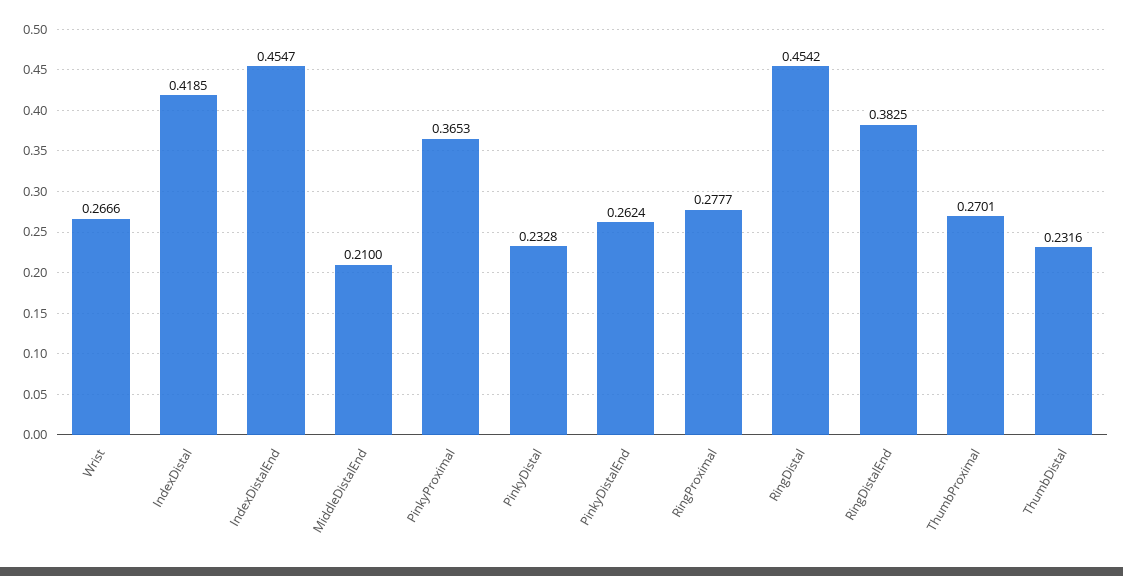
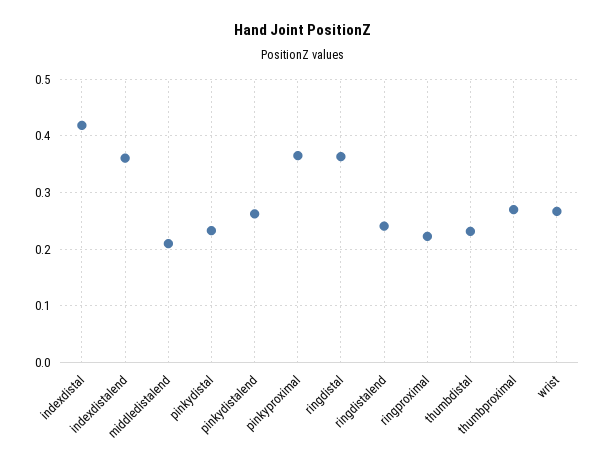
IndexDistalEnd: 0.4547 -> 0.36
RingProximal: 0.2777 -> 0.22
RingDistal: 0.4542 -> 0.36
RingDistalEnd: 0.3825 -> 0.24

